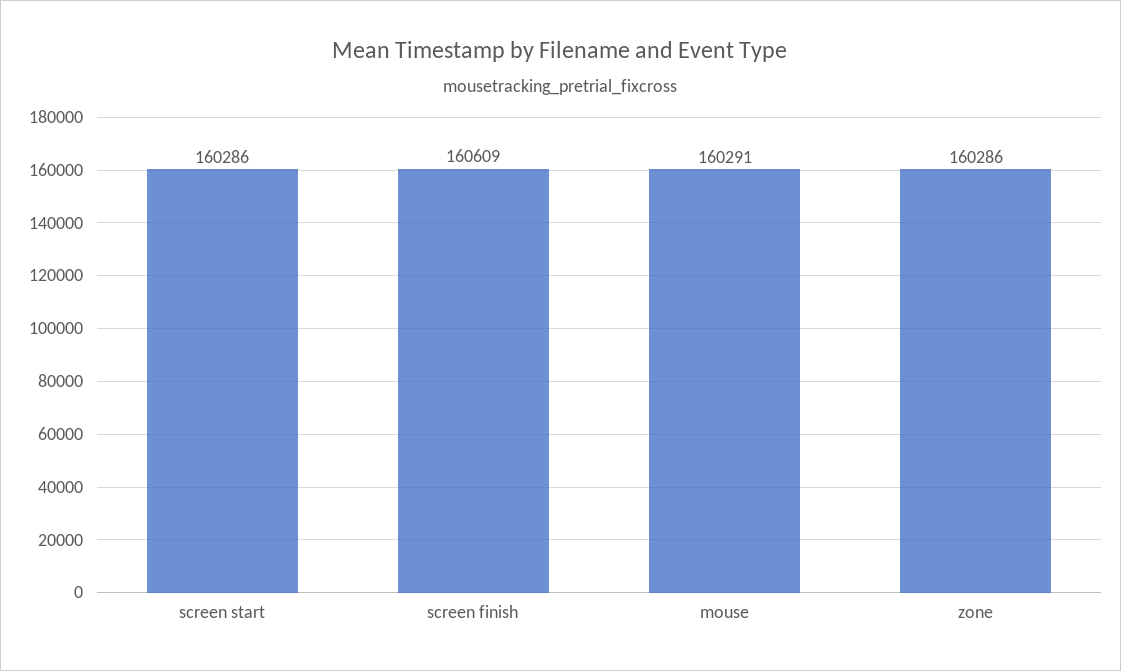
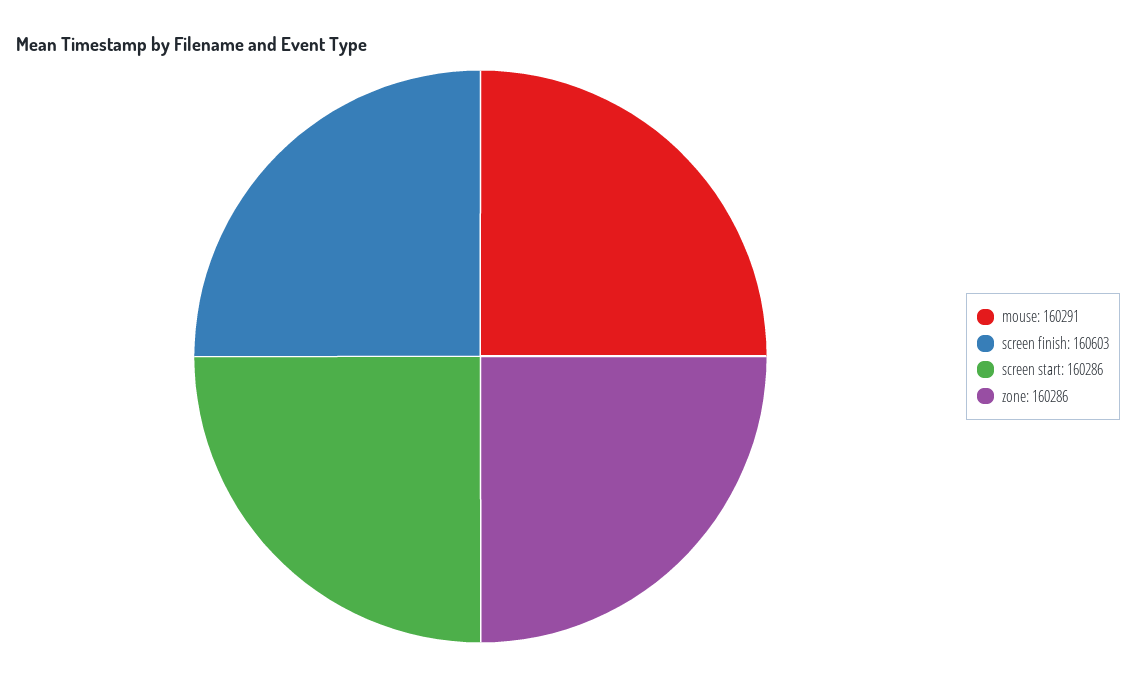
screen finish: 160609 -> 160603

